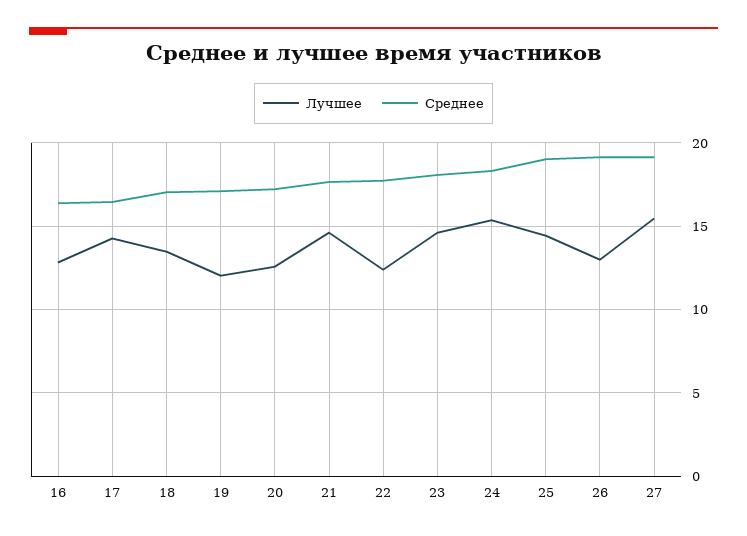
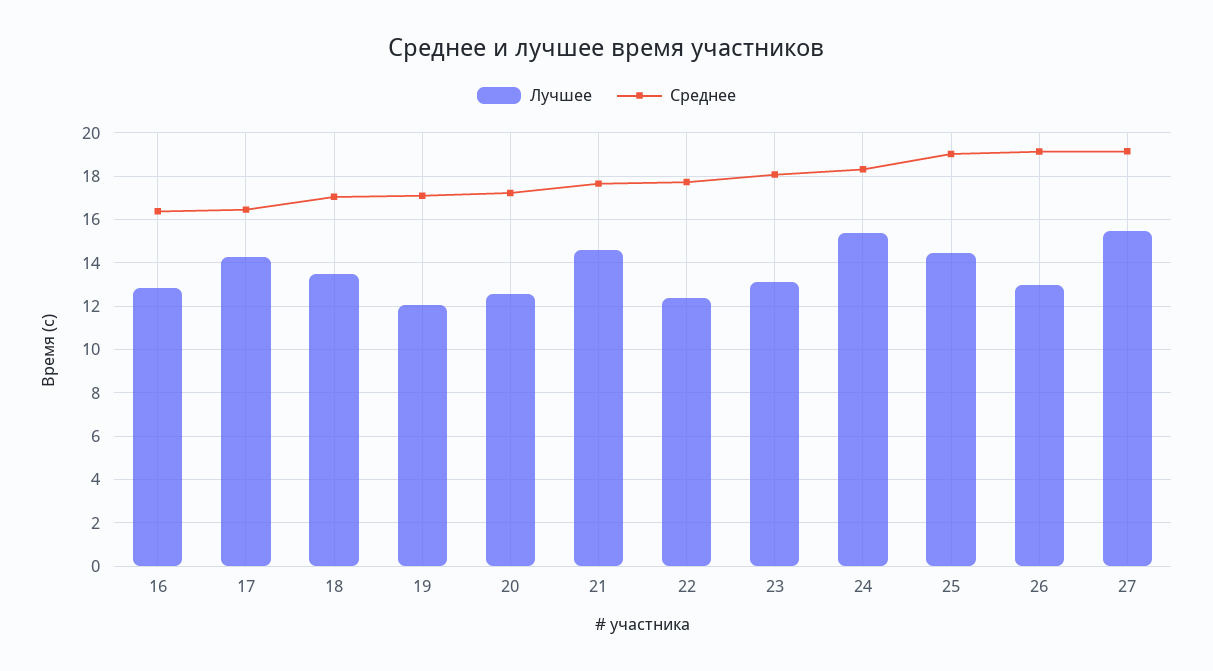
Лучшее, 23: 14.5 -> 13

